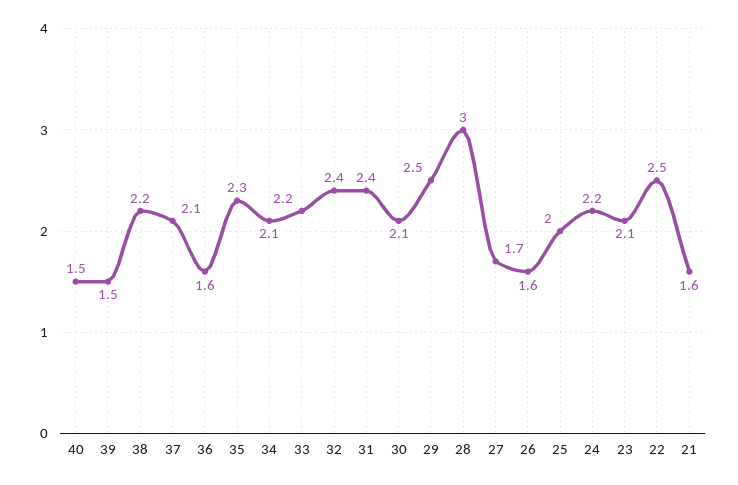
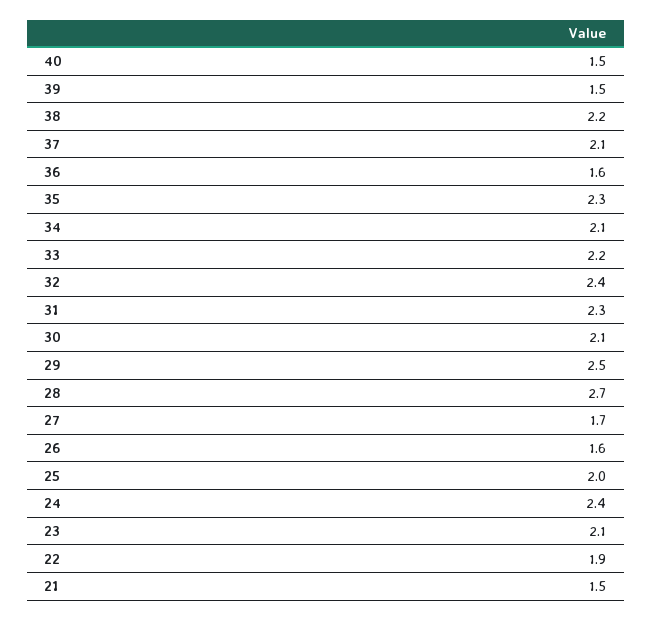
31: 2.4 -> 2.3
28: 3 -> 2.7
24: 2.2 -> 2.4
22: 2.5 -> 1.9
21: 1.6 -> 1.5

